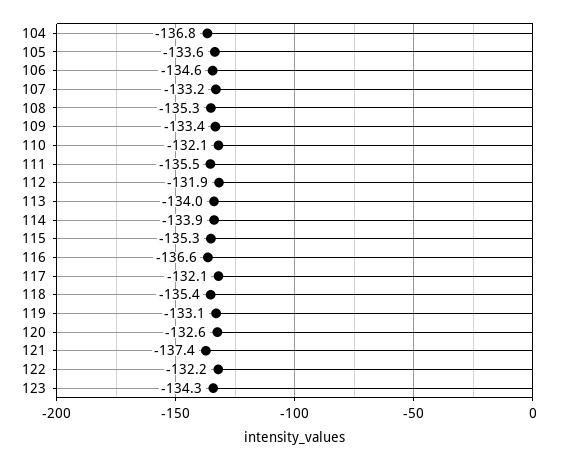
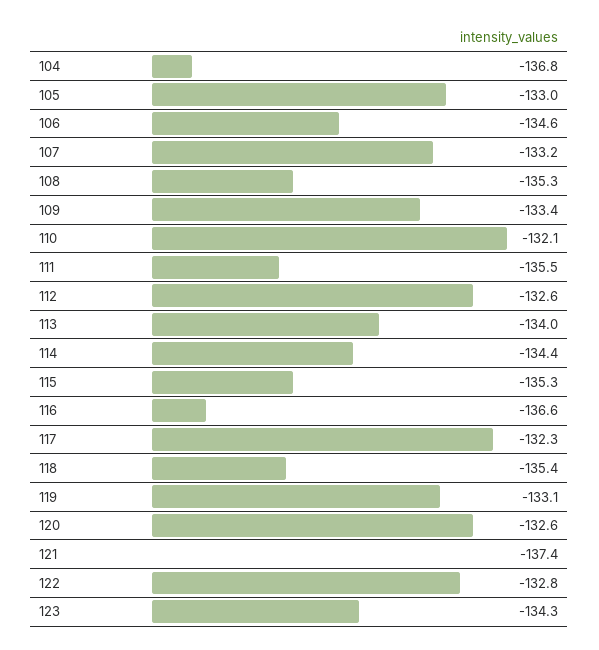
105: -133.6 -> -133
112: -131.9 -> -132.6
114: -133.9 -> -134.4
117: -132.1 -> -132.3
122: -132.2 -> -132.8

